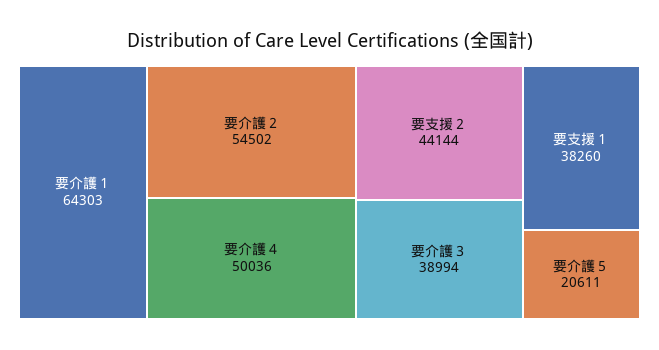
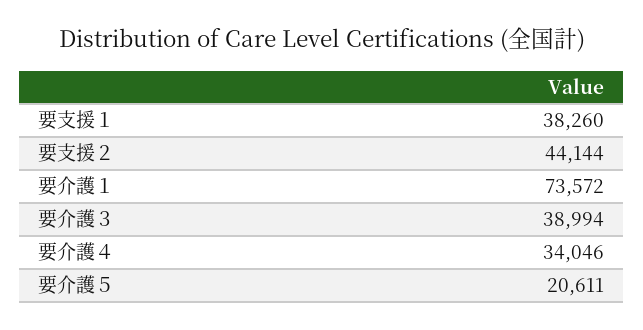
要介護１: 64303 -> 73572
要介護２: 54502 -> none
要介護４: 50036 -> 34046

